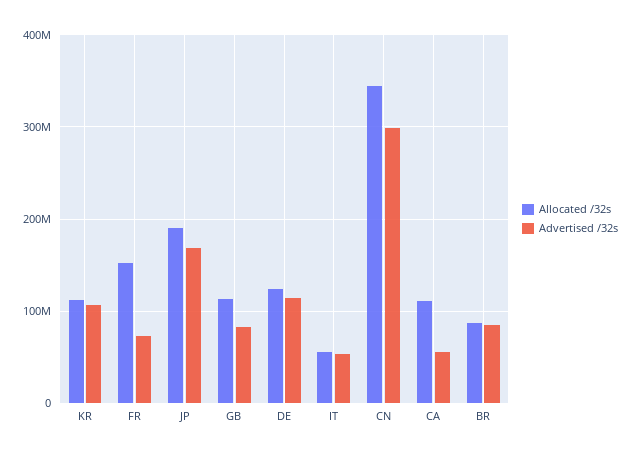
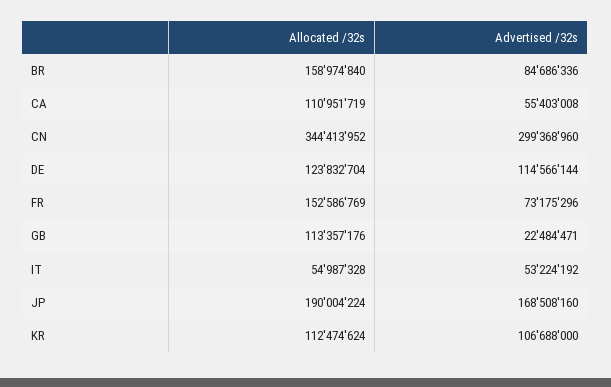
Advertised /32s, GB: 80000000 -> 22484471
Allocated /32s, BR: 90000000 -> 158974840

